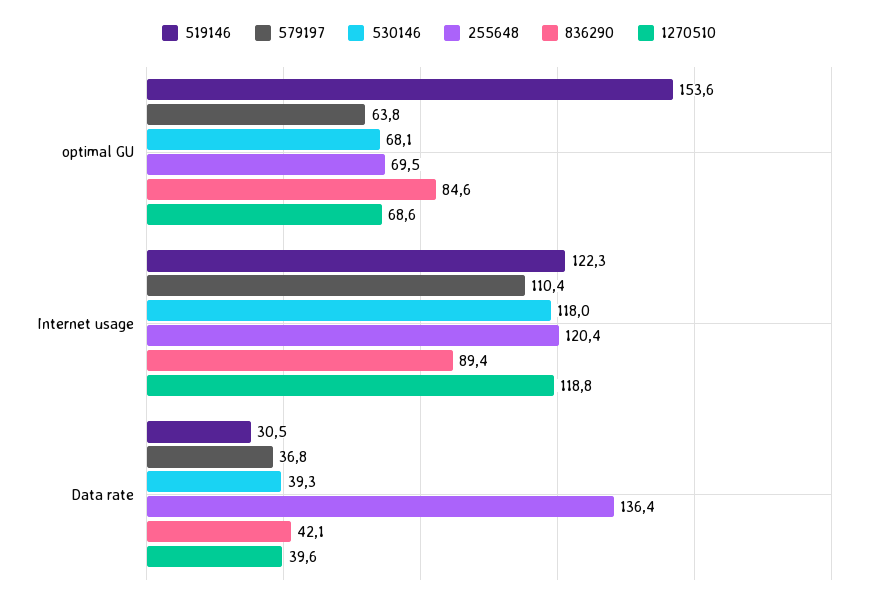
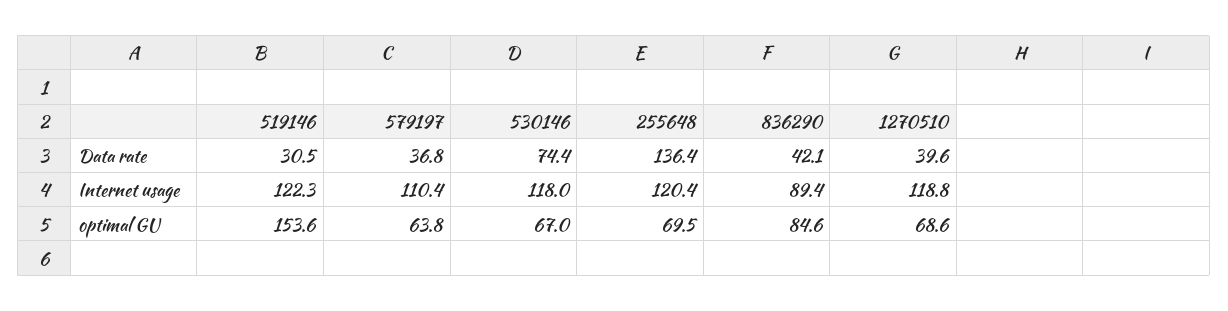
530146, optimal GU: 68.1 -> 67
530146, Data rate: 39.3 -> 74.4

